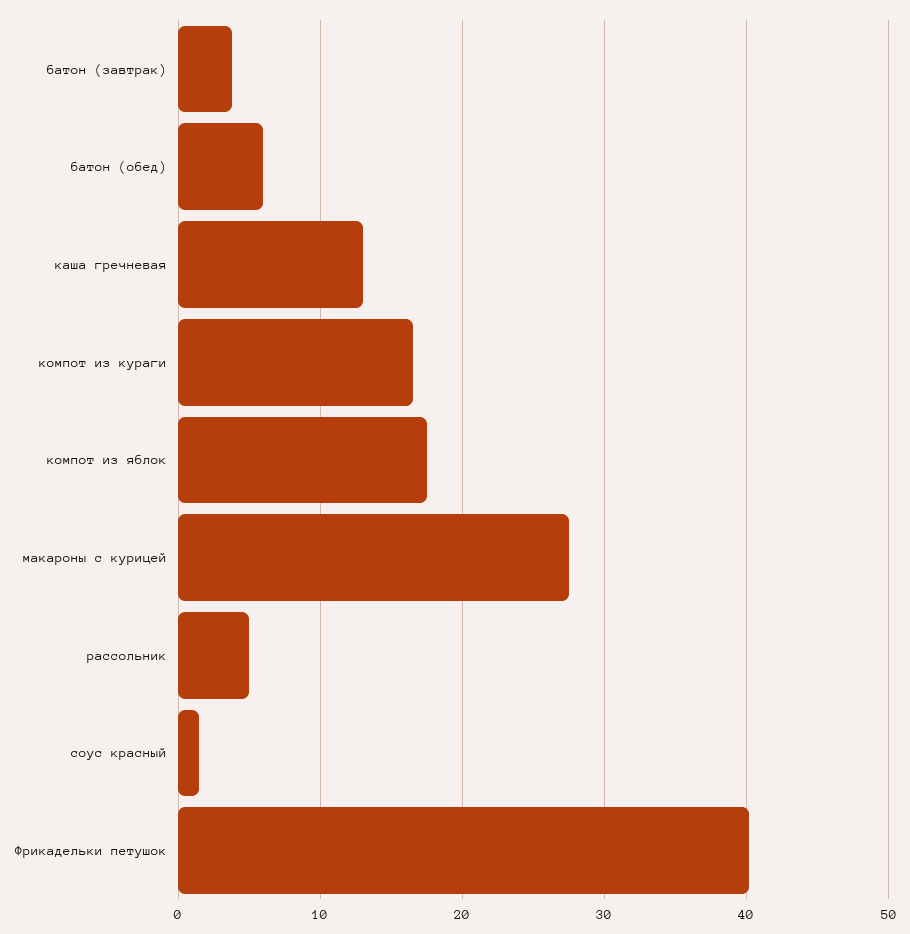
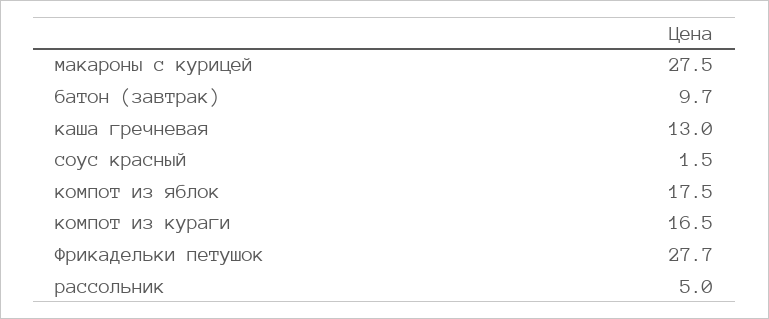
батон (завтрак): 4 -> 9.7
батон (обед): 6 -> none
Фрикадельки петушок: 40 -> 27.7

